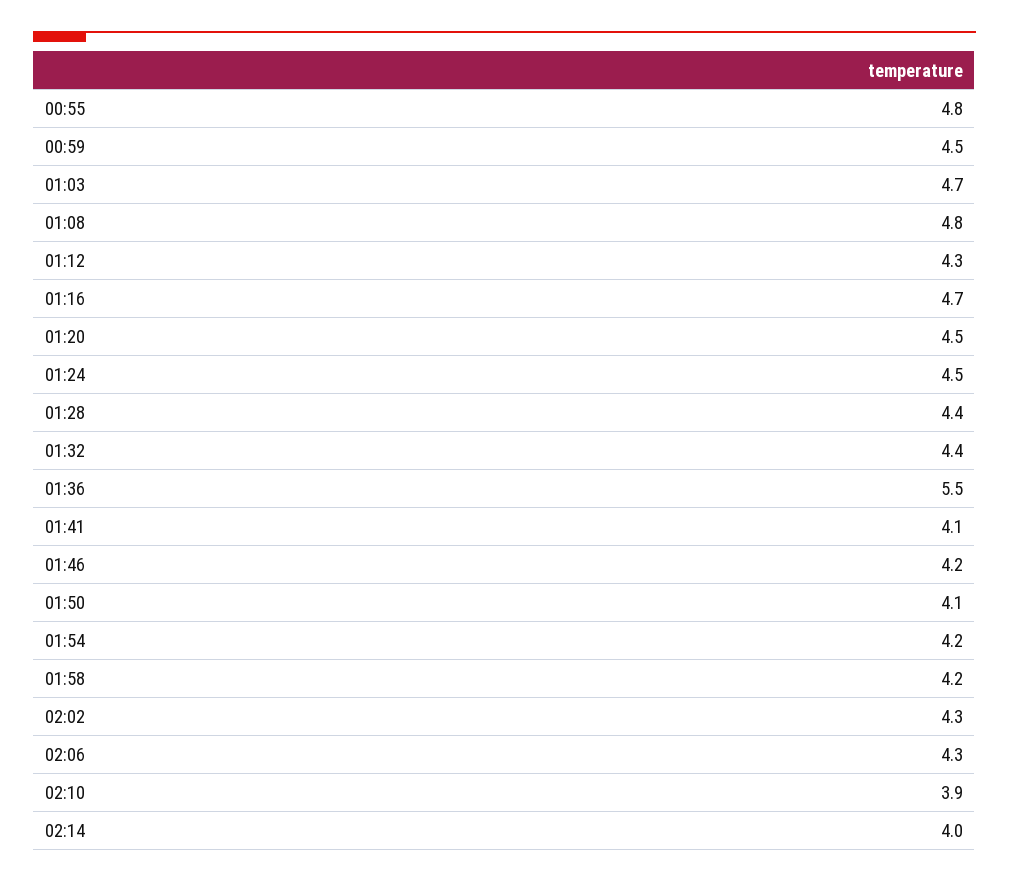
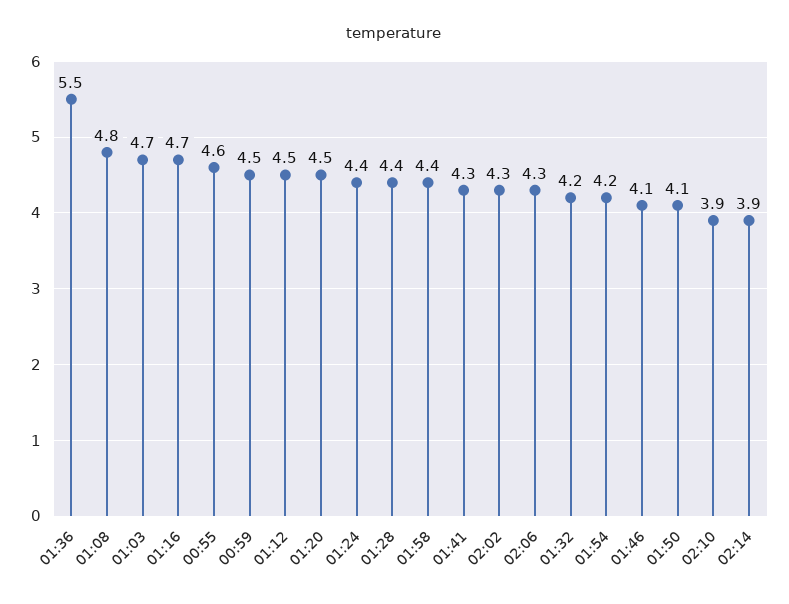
00:55: 4.8 -> 4.6
01:12: 4.3 -> 4.5
01:24: 4.5 -> 4.4
01:32: 4.4 -> 4.2
01:41: 4.1 -> 4.3
01:46: 4.2 -> 4.1
01:58: 4.2 -> 4.4
02:14: 4 -> 3.9

